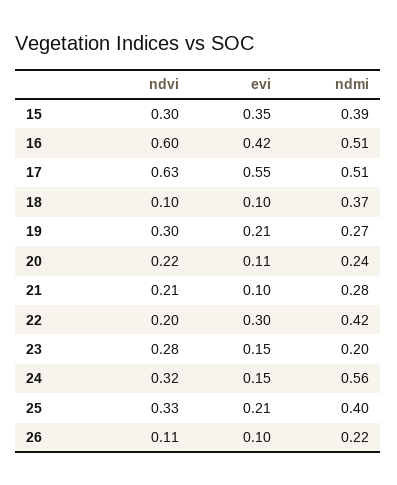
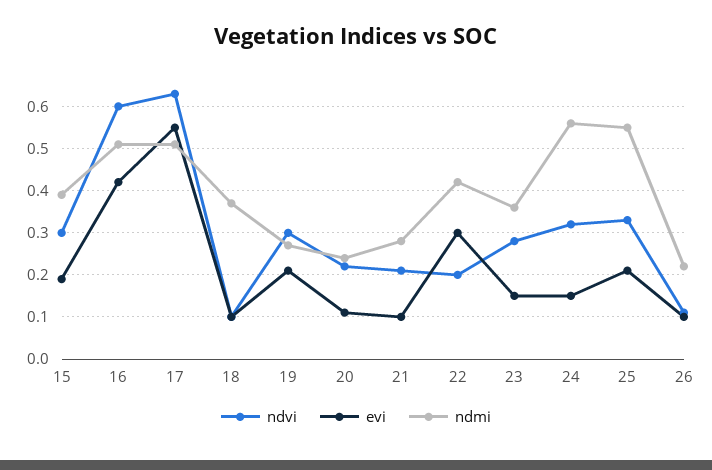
evi, 15: 0.35 -> 0.2
ndmi, 23: 0.2 -> 0.35
ndmi, 25: 0.4 -> 0.55

